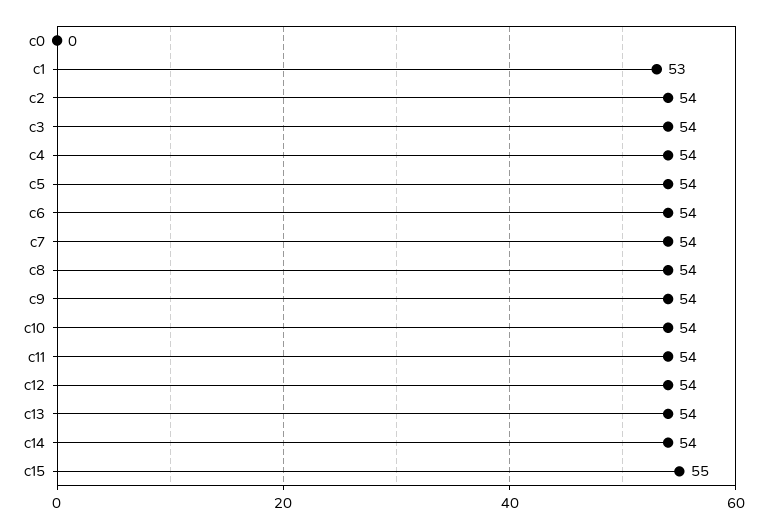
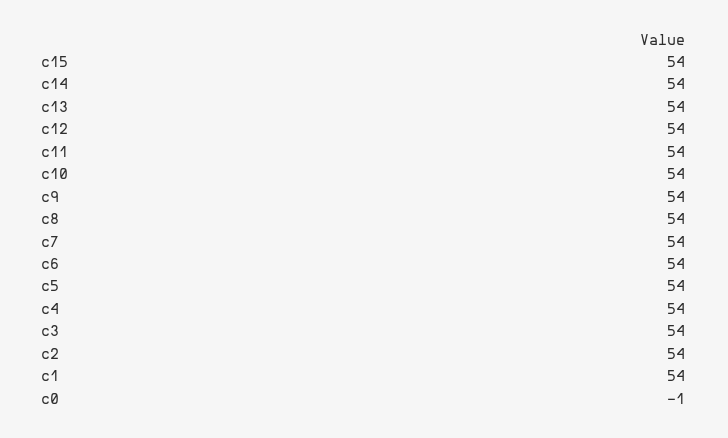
c0: 0 -> -1
c1: 53 -> 54
c15: 55 -> 54

